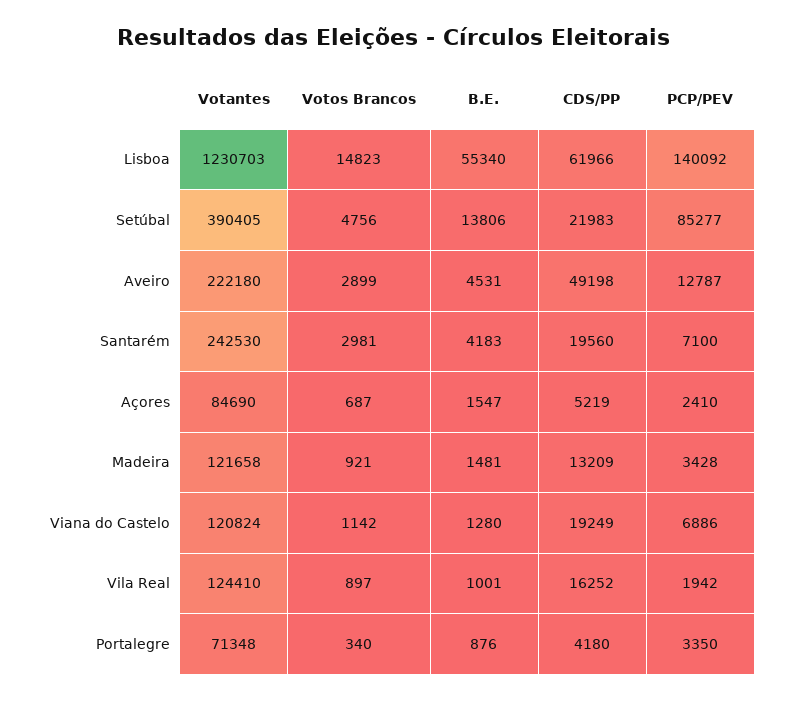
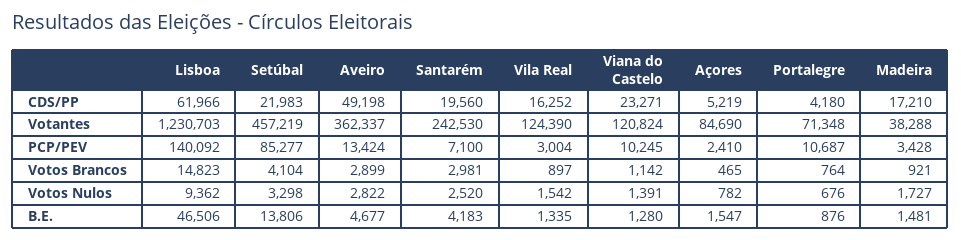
B.E., Lisboa: 55340 -> 46506
Votantes, Setúbal: 390405 -> 457219
Votos Brancos, Setúbal: 4756 -> 4104
Votantes, Aveiro: 222180 -> 362337
B.E., Aveiro: 4531 -> 4677
PCP/PEV, Aveiro: 12787 -> 13424
Votos Brancos, Açores: 687 -> 465
Votantes, Madeira: 121658 -> 38288
CDS/PP, Madeira: 13209 -> 17210
CDS/PP, Viana do Castelo: 19249 -> 23271
PCP/PEV, Viana do Castelo: 6886 -> 10245
Votantes, Vila Real: 124410 -> 124390
B.E., Vila Real: 1001 -> 1335
PCP/PEV, Vila Real: 1942 -> 3004
Votos Brancos, Portalegre: 340 -> 764
PCP/PEV, Portalegre: 3350 -> 10687
Votos Nulos, Lisboa: none -> 9362
Votos Nulos, Setúbal: none -> 3298
Votos Nulos, Aveiro: none -> 2822
Votos Nulos, Santarém: none -> 2520
Votos Nulos, Vila Real: none -> 1542
Votos Nulos, Viana do Castelo: none -> 1391
Votos Nulos, Açores: none -> 782
Votos Nulos, Portalegre: none -> 676
Votos Nulos, Madeira: none -> 1727

